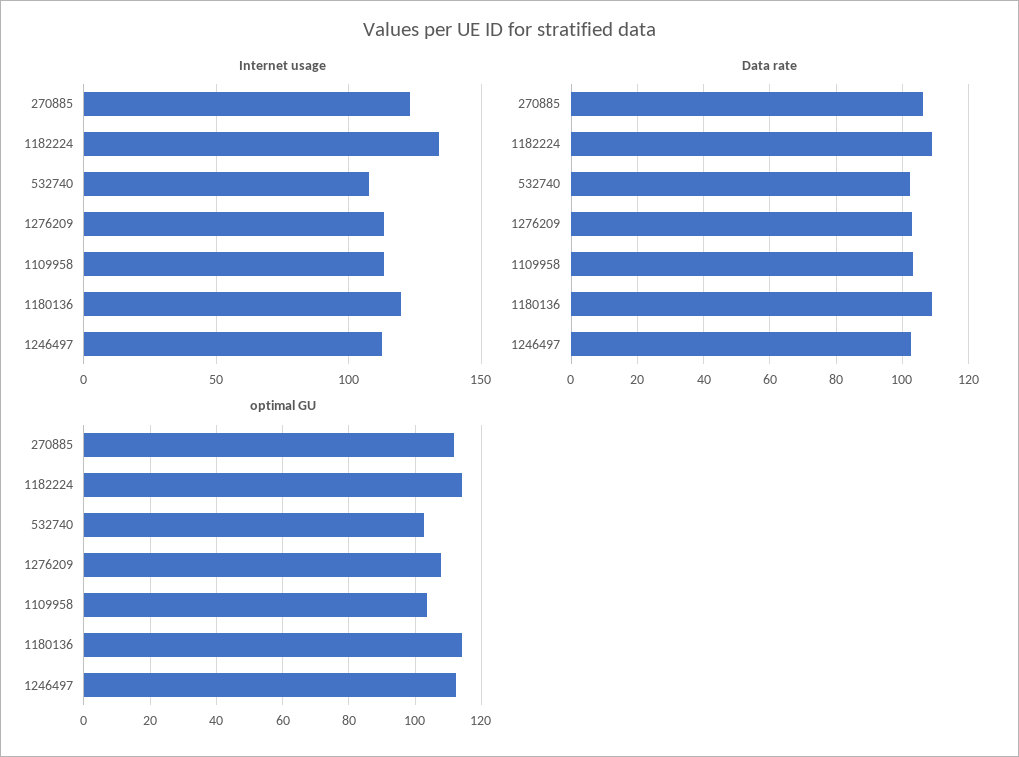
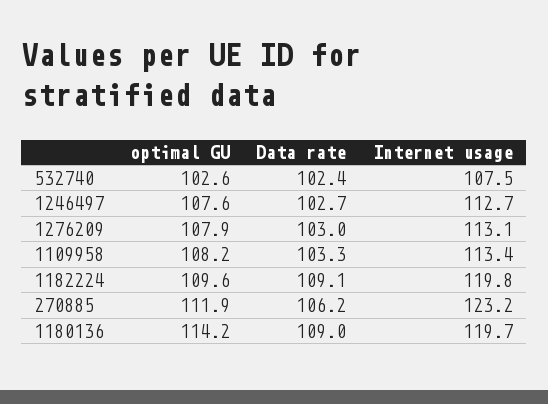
Internet usage, 1182224: 135 -> 119.8
optimal GU, 1182224: 114 -> 109.6
optimal GU, 1109958: 104 -> 108.2
optimal GU, 1246497: 112 -> 107.6

